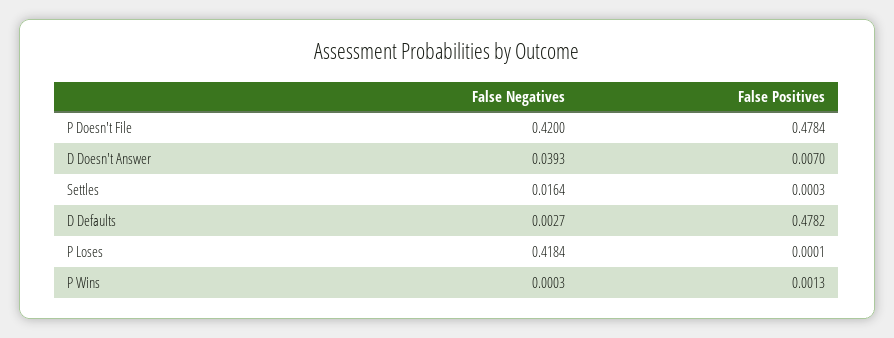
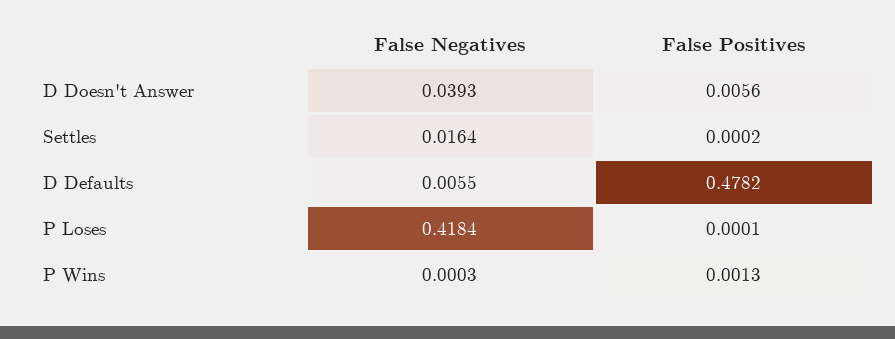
False Negatives, P Doesn't File: 0.42 -> none
False Positives, P Doesn't File: 0.4784 -> none
False Positives, D Doesn't Answer: 0.007 -> 0.0056
False Positives, Settles: 0.0003 -> 0.0002
False Negatives, D Defaults: 0.0027 -> 0.0055

